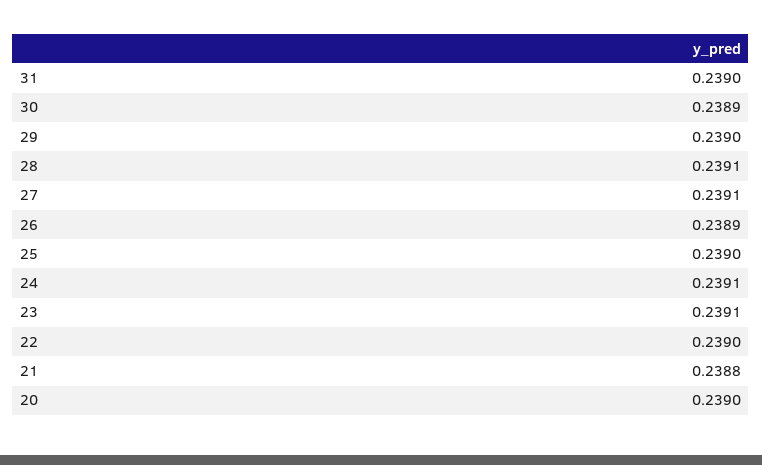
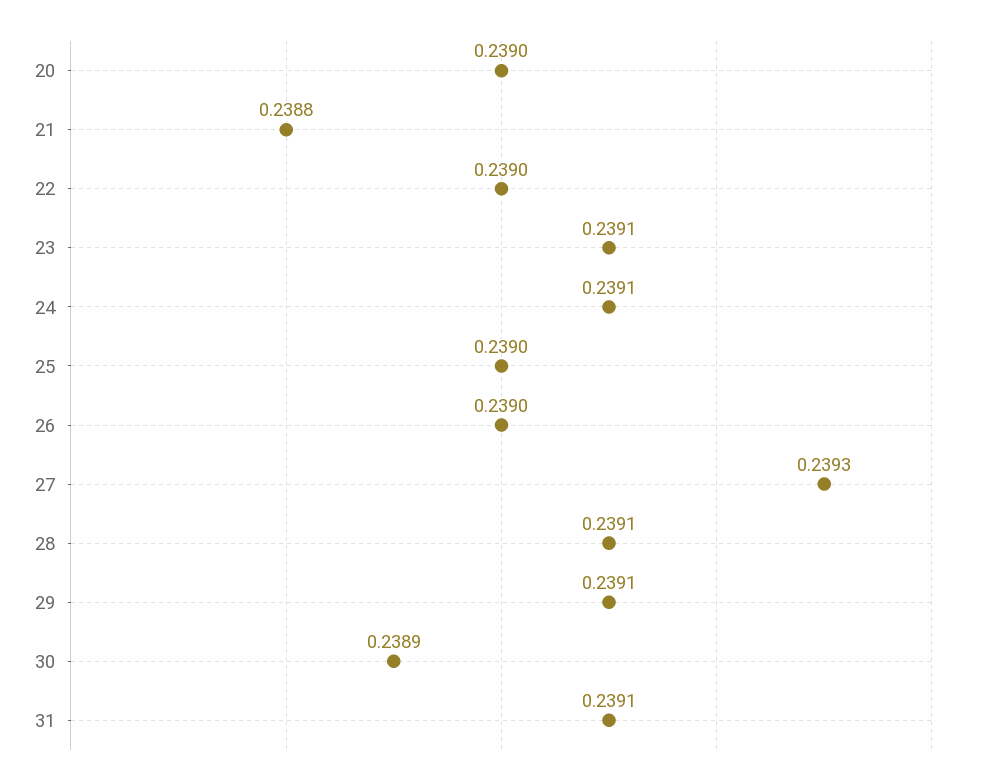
31: 0.239 -> 0.2391
29: 0.239 -> 0.2391
27: 0.2391 -> 0.2393
26: 0.2389 -> 0.239

